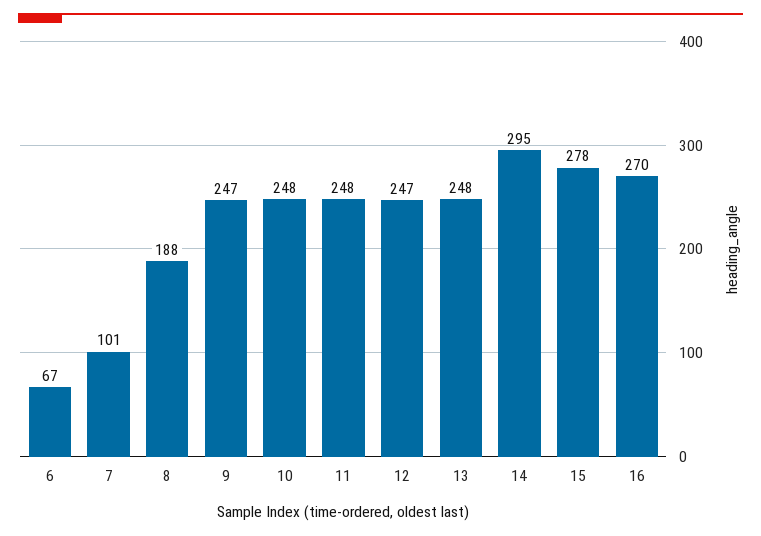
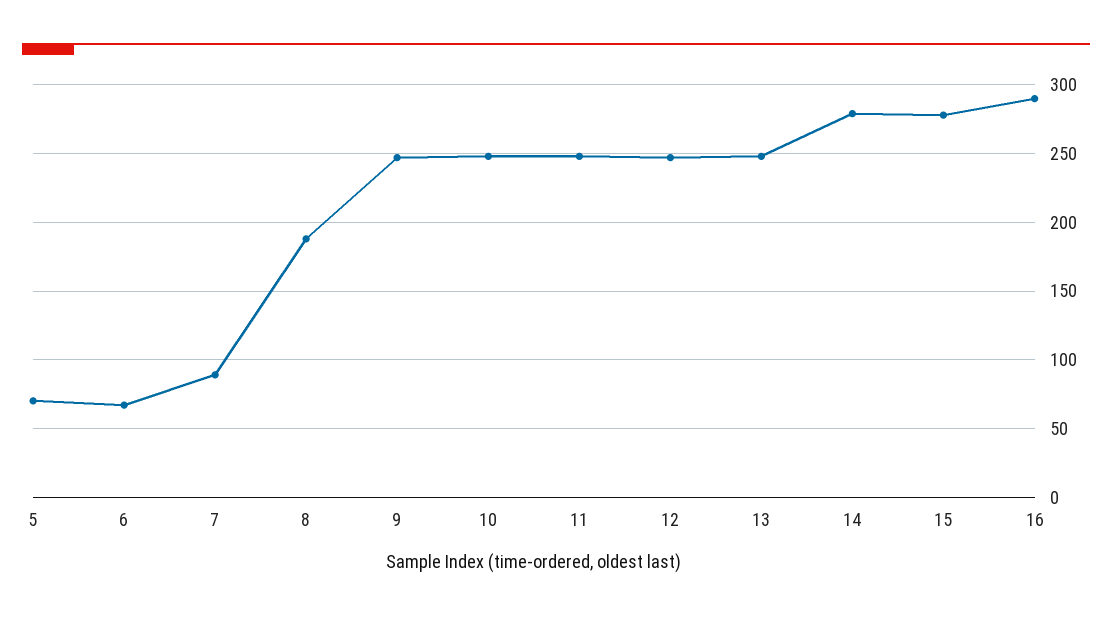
7: 101 -> 90
14: 295 -> 280
16: 270 -> 290
5: none -> 70

